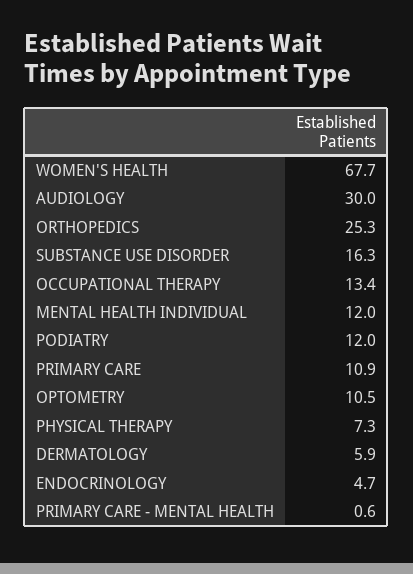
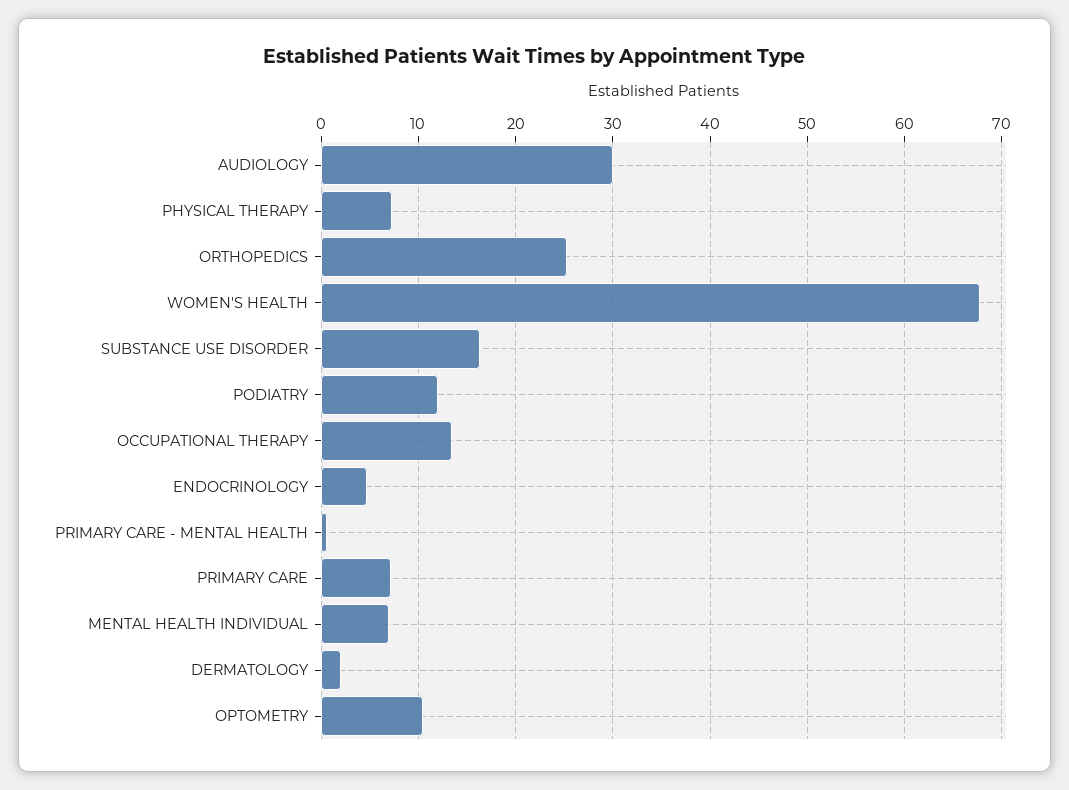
MENTAL HEALTH INDIVIDUAL: 12 -> 7
PRIMARY CARE: 10.9 -> 7
DERMATOLOGY: 5.9 -> 2

